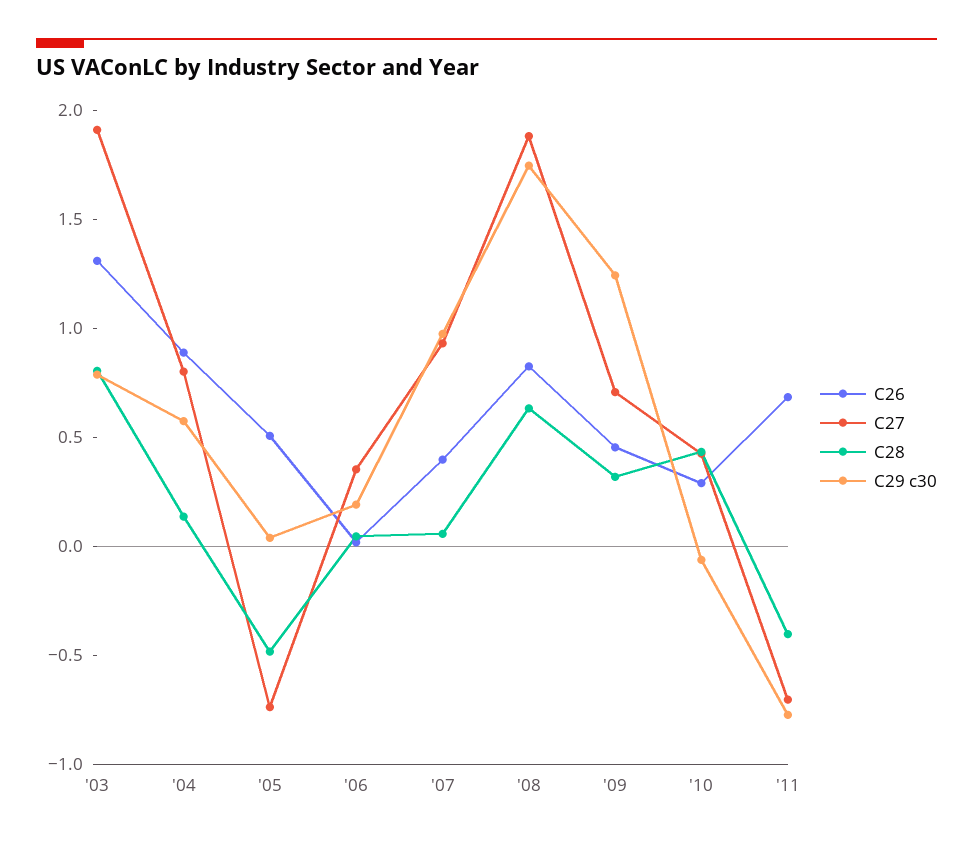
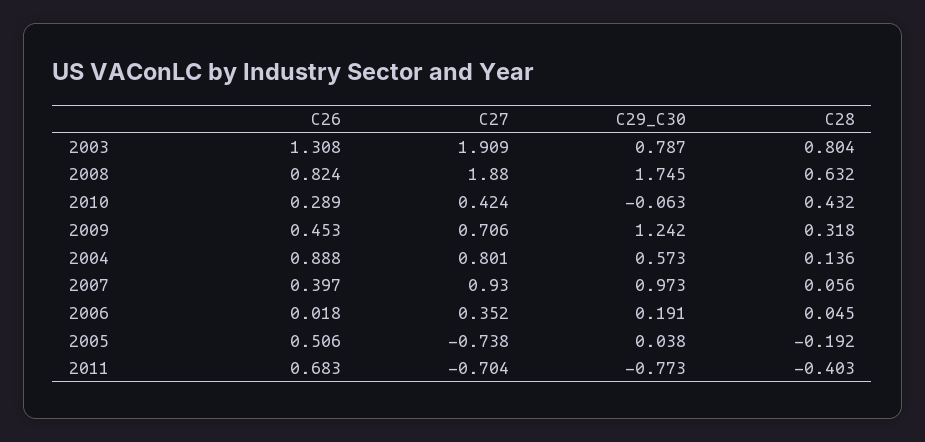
C28, '05: -0.5 -> -0.192

